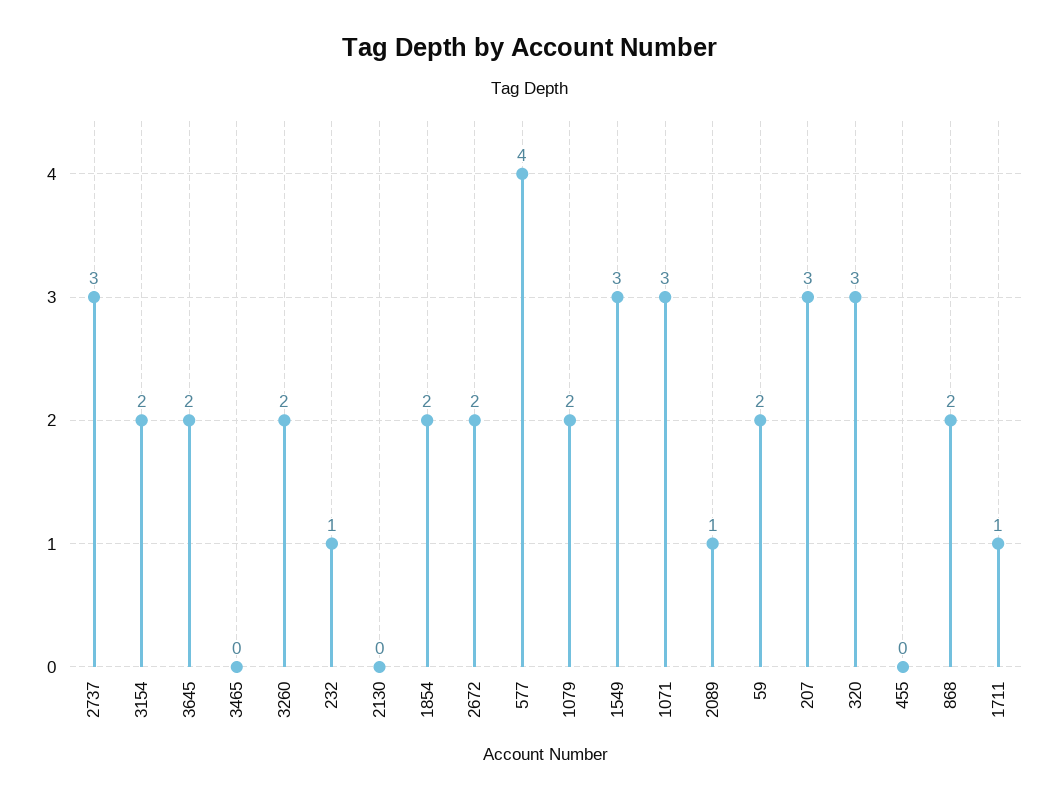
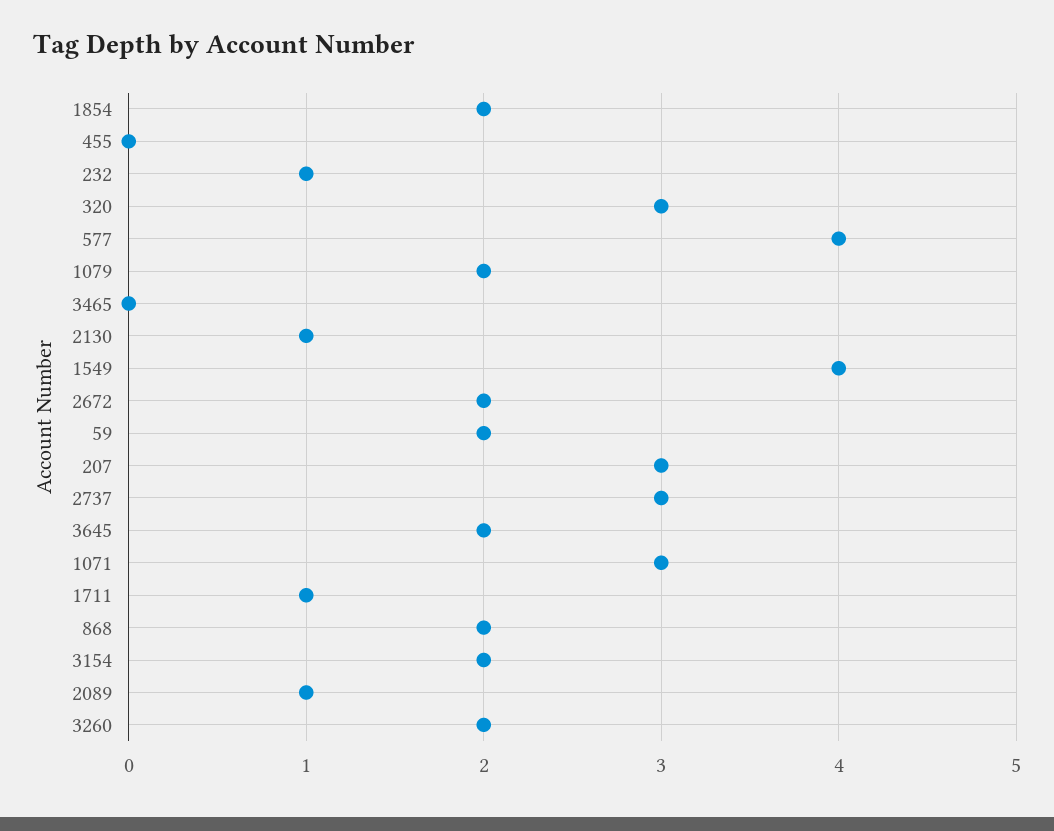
2130: 0 -> 1
1549: 3 -> 4

